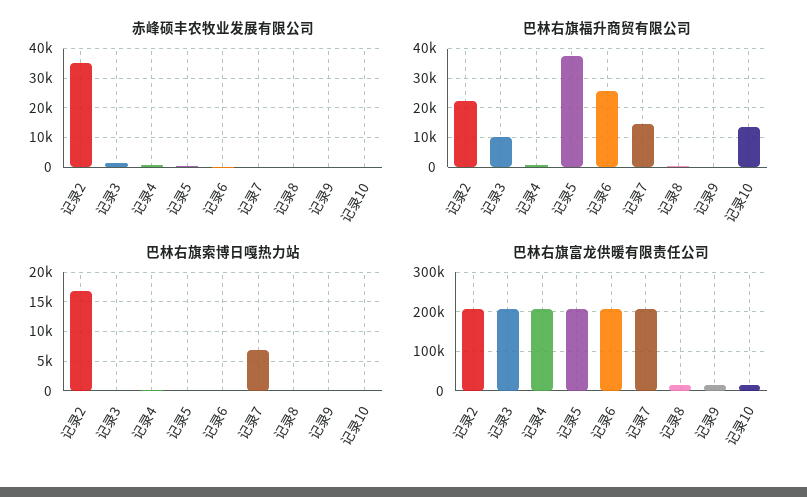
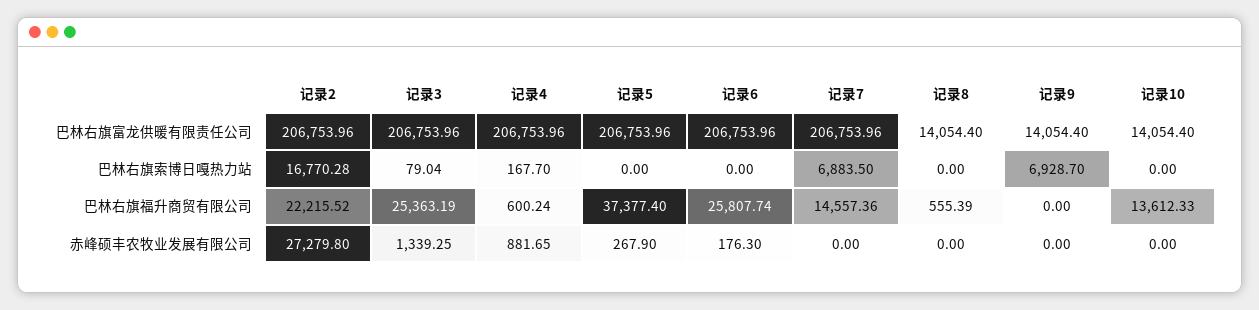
赤峰硕丰农牧业发展有限公司, 记录2: 35000 -> 27279.8
巴林右旗福升商贸有限公司, 记录3: 10000 -> 25363.19
巴林右旗索博日嘎热力站, 记录9: 0 -> 6928.7

